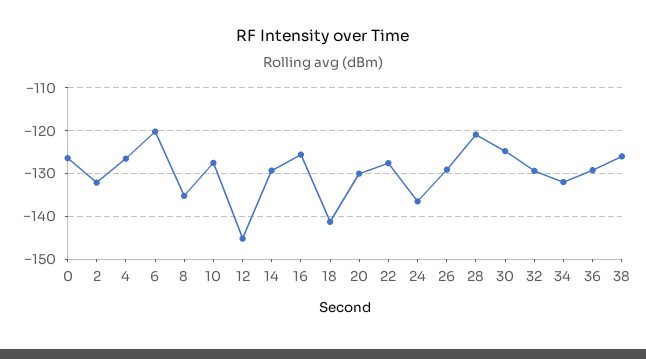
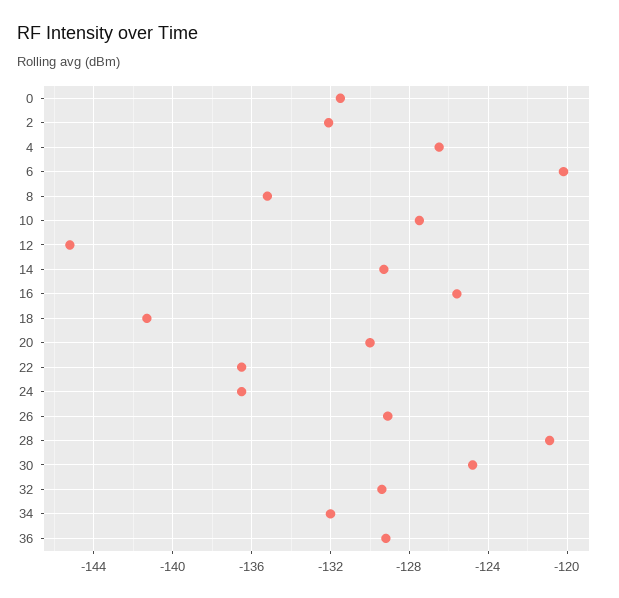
0: -126 -> -131.5
22: -128 -> -136.5
38: -126 -> none

